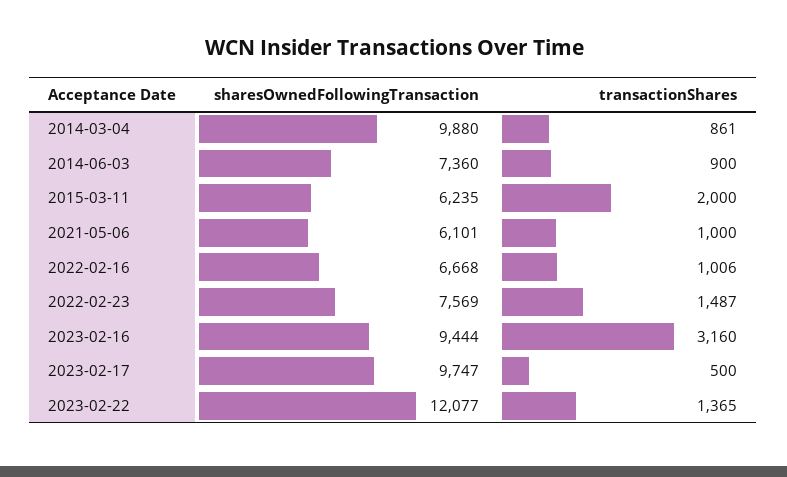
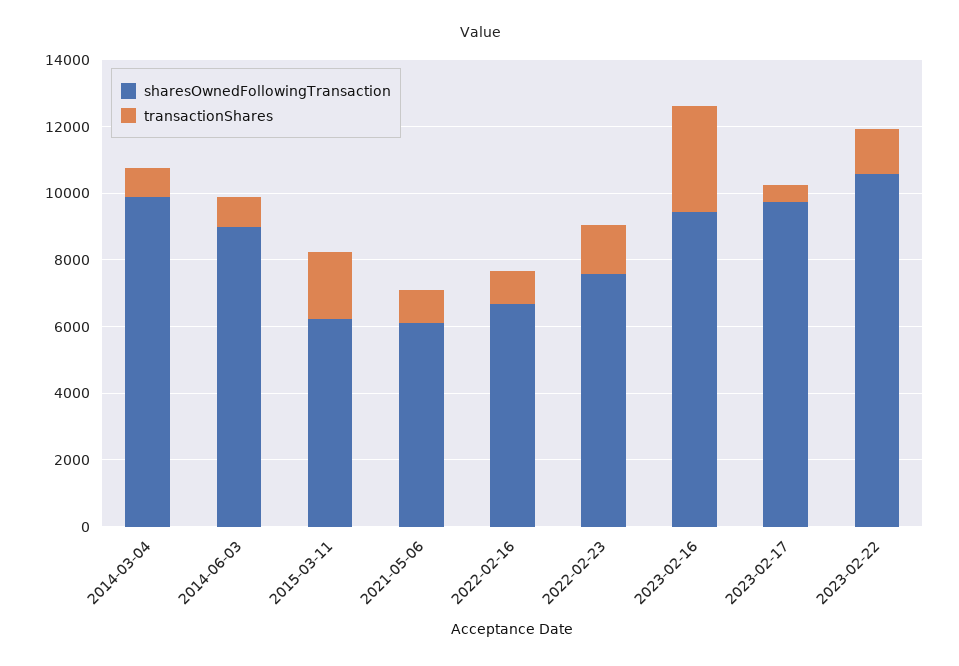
sharesOwnedFollowingTransaction, 2014-06-03: 7360 -> 9000
sharesOwnedFollowingTransaction, 2023-02-22: 12077 -> 10500

